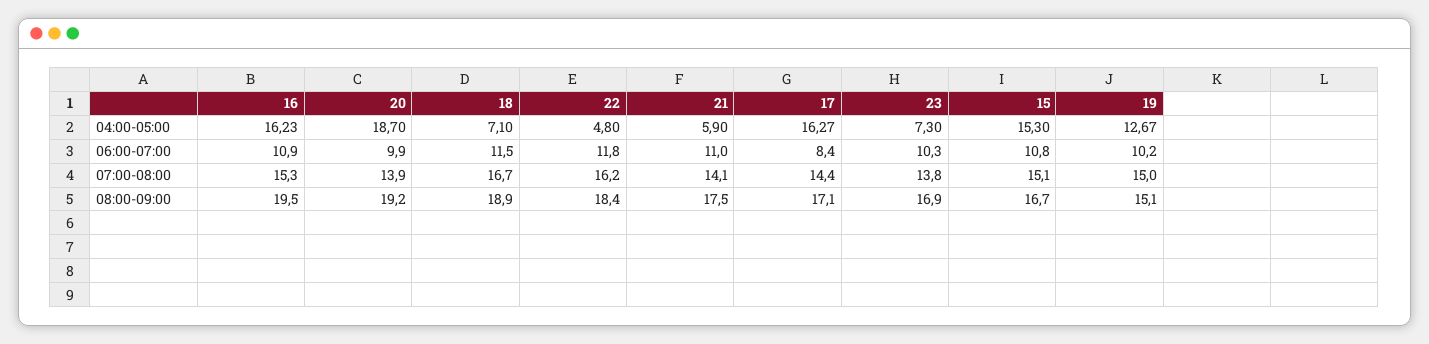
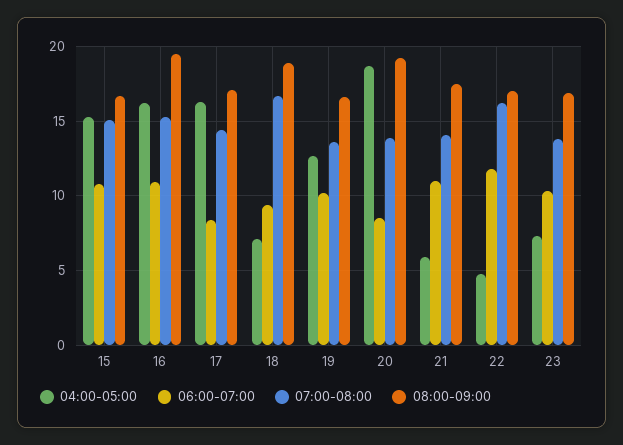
06:00-07:00, 20: 9.9 -> 8.5
06:00-07:00, 18: 11.5 -> 9.5
07:00-08:00, 19: 15 -> 13.5
08:00-09:00, 22: 18.4 -> 17
08:00-09:00, 19: 15.1 -> 16.5

